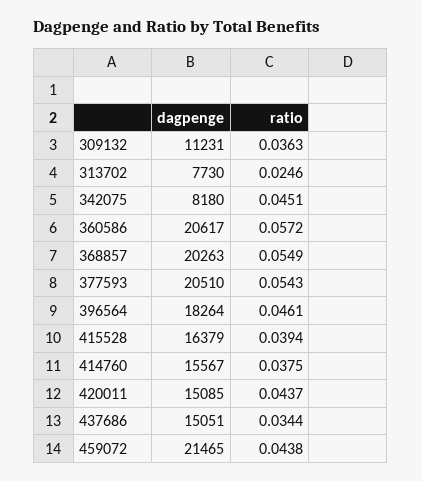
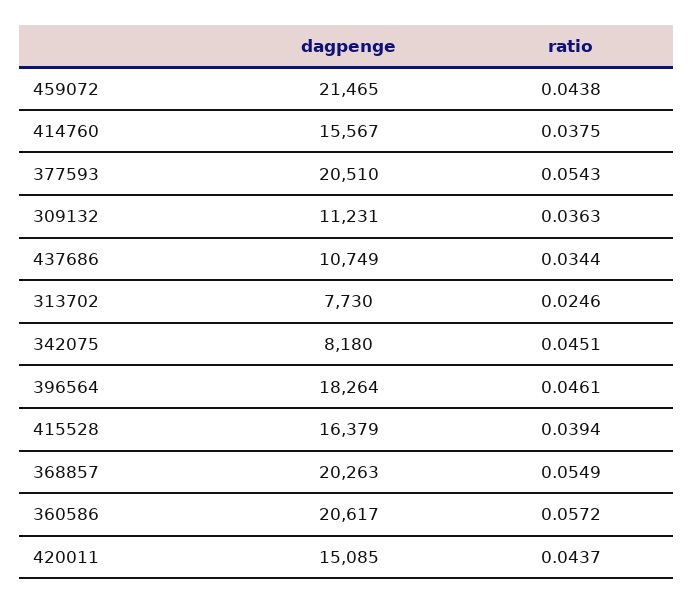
dagpenge, 437686: 15051 -> 10749

